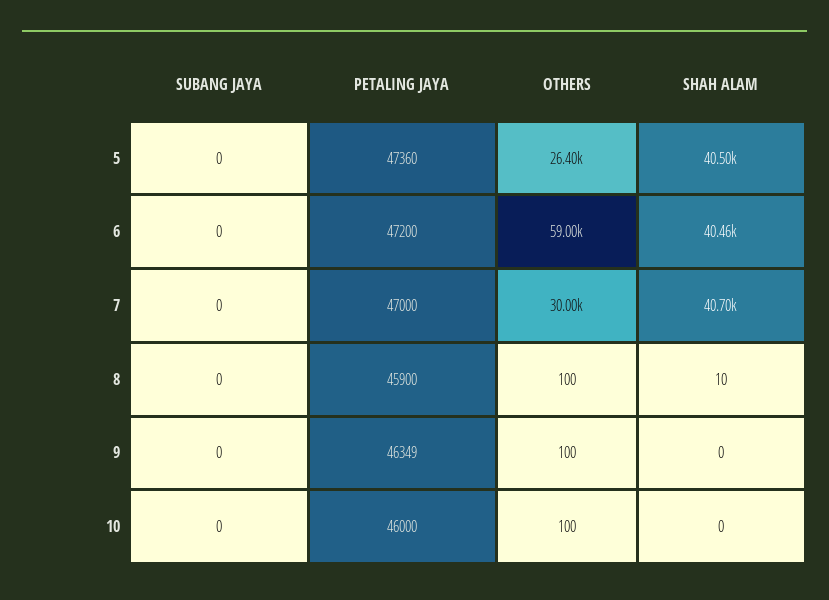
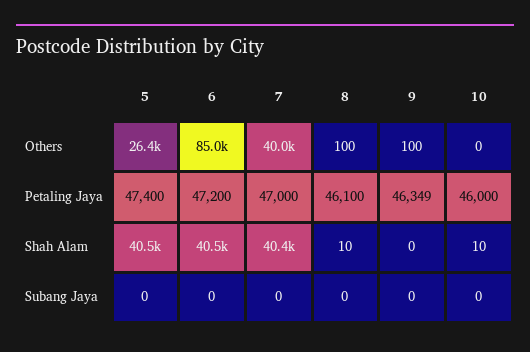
PETALING JAYA, 5: 47360 -> 47400
OTHERS, 6: 59000 -> 85000
OTHERS, 7: 30000 -> 40000
SHAH ALAM, 7: 40700 -> 40400
PETALING JAYA, 8: 45900 -> 46100
OTHERS, 10: 100 -> 0
SHAH ALAM, 10: 0 -> 10

